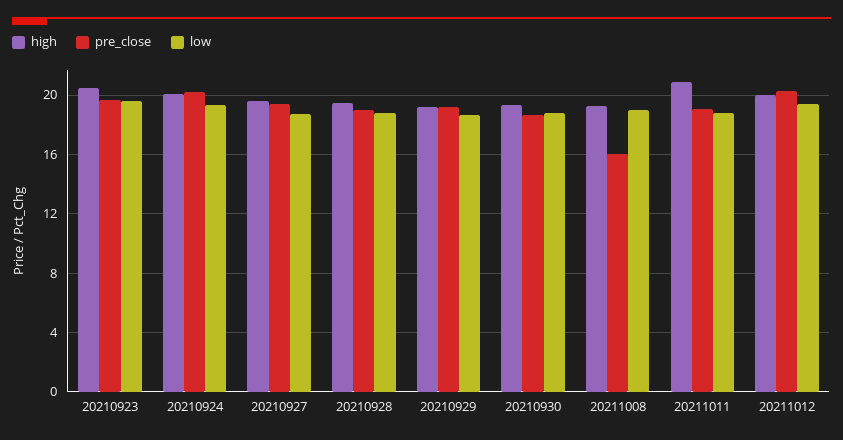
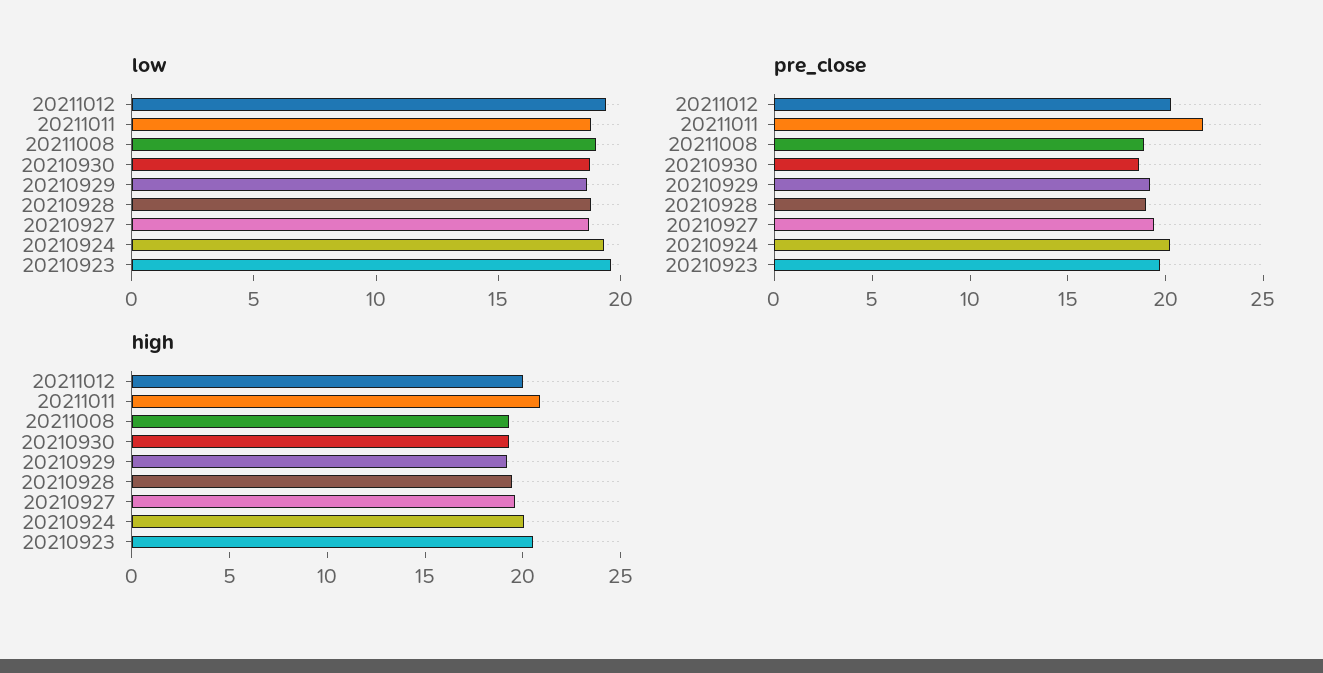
pre_close, 20211008: 16 -> 19
pre_close, 20211011: 19 -> 22

